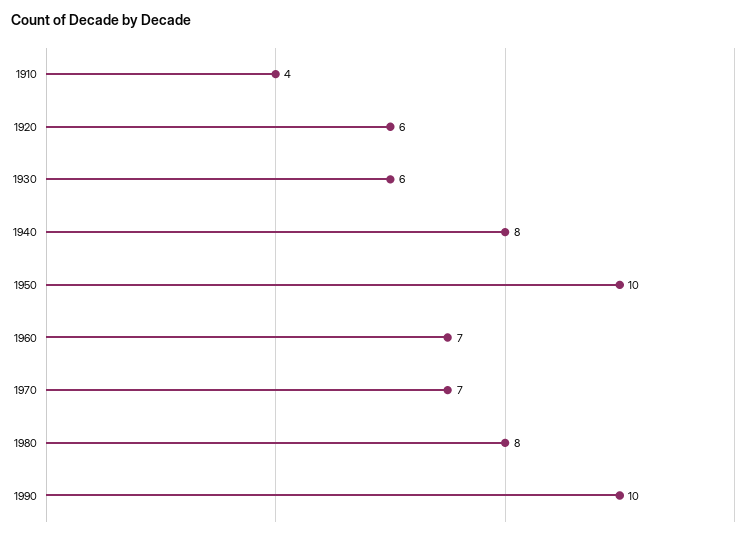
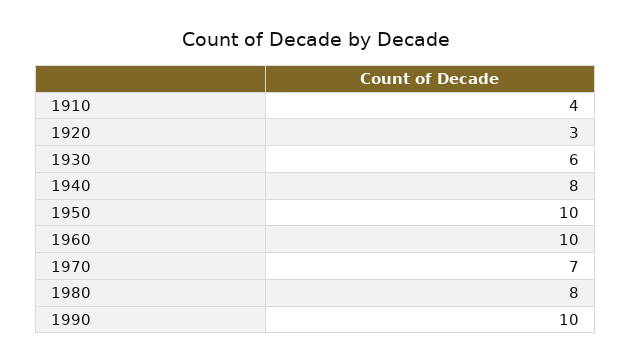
1920: 6 -> 3
1960: 7 -> 10

